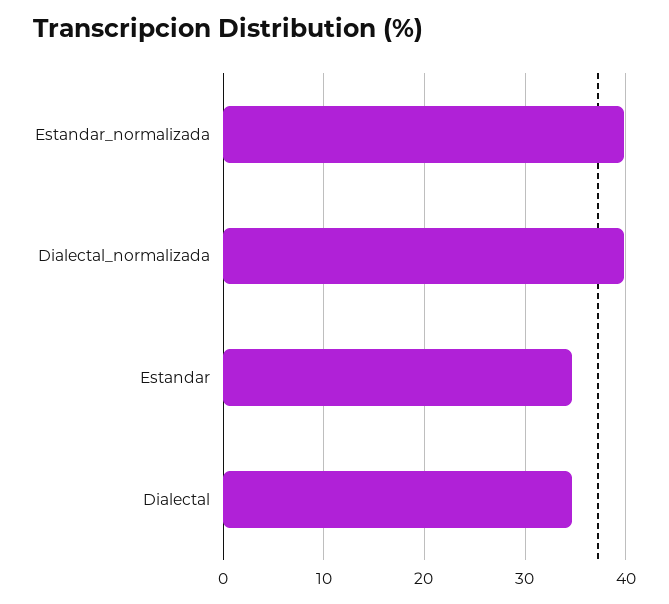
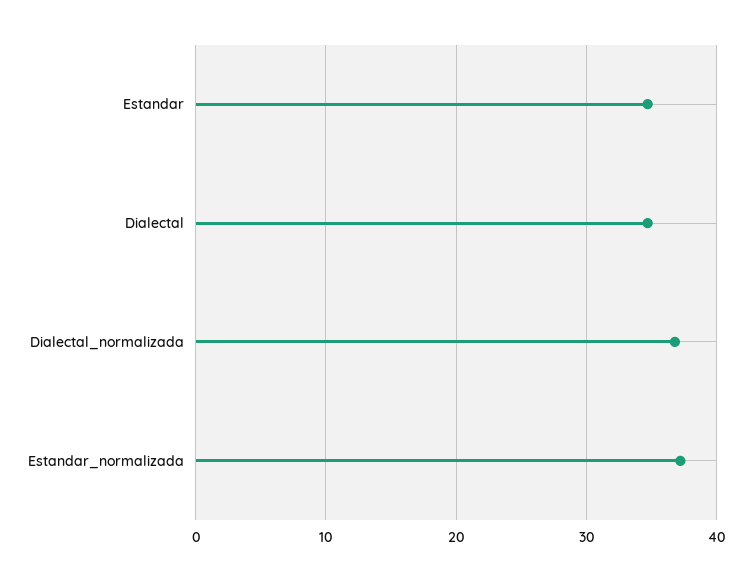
Estandar_normalizada: 40 -> 37
Dialectal_normalizada: 40 -> 37

